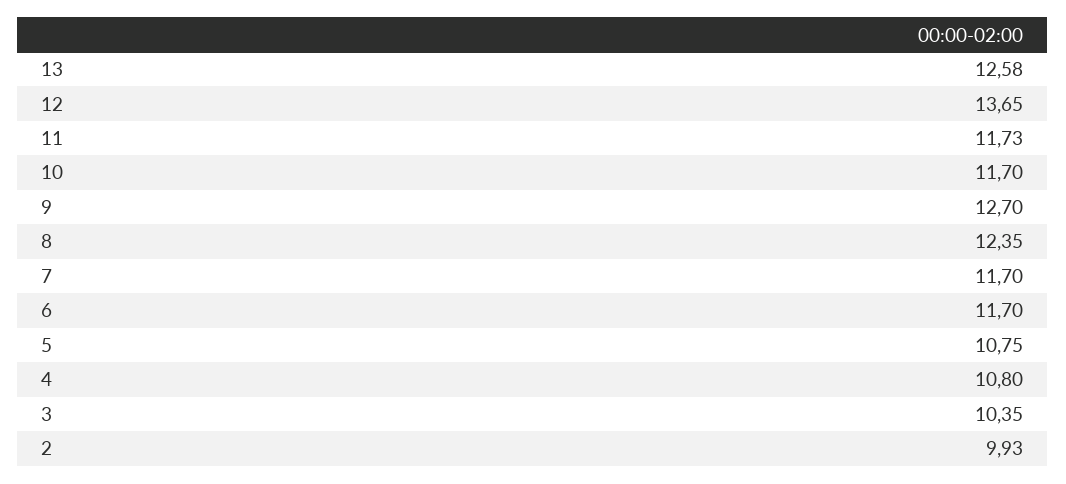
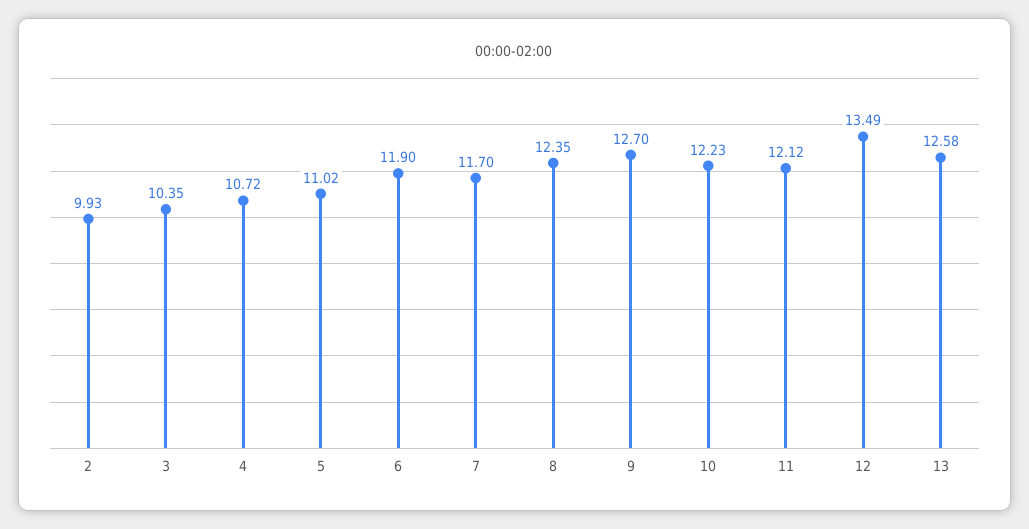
12: 13.65 -> 13.49
11: 11.73 -> 12.12
10: 11.7 -> 12.23
6: 11.7 -> 11.9
5: 10.75 -> 11.02
4: 10.8 -> 10.72

